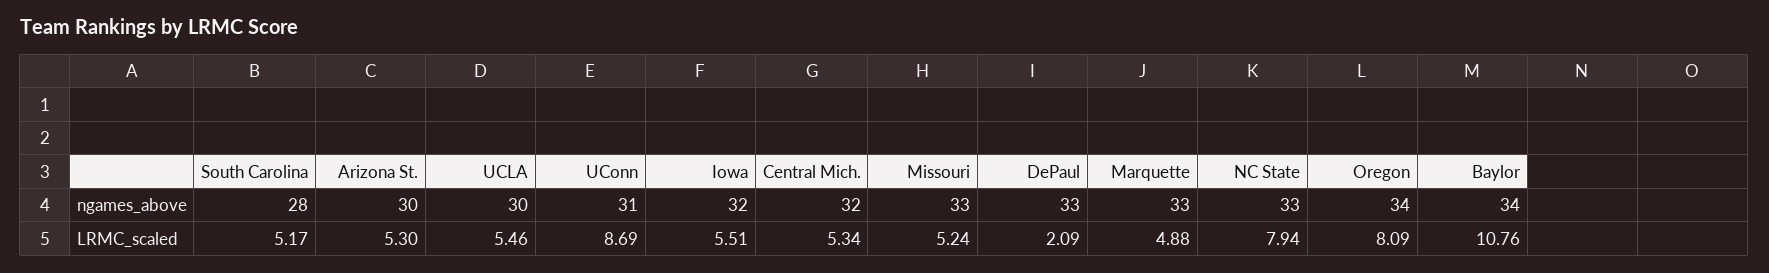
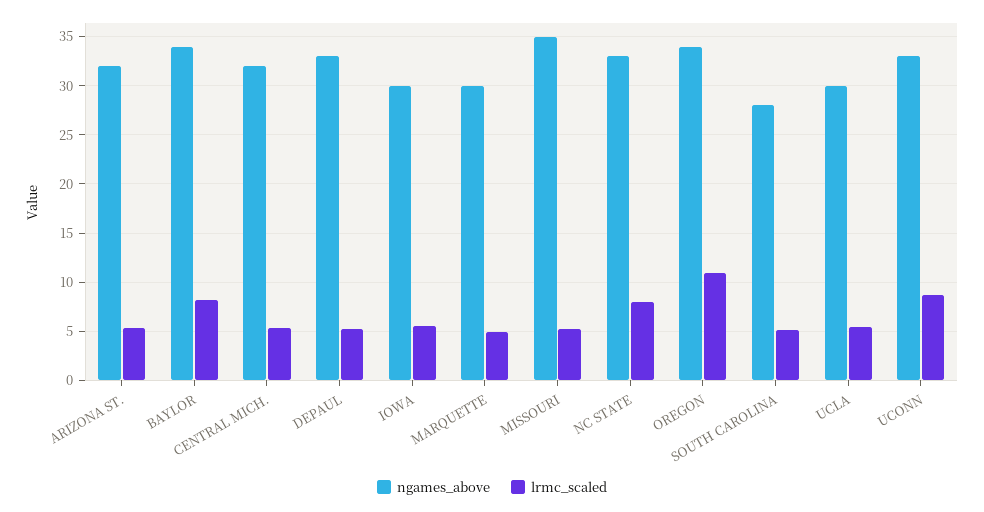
ngames_above, Arizona St.: 30 -> 32
ngames_above, UConn: 31 -> 33
ngames_above, Iowa: 32 -> 30
ngames_above, Missouri: 33 -> 35
ngames_above, Marquette: 33 -> 30
LRMC_scaled, DePaul: 2.09 -> 5
LRMC_scaled, Oregon: 8.09 -> 11
LRMC_scaled, Baylor: 10.76 -> 8

